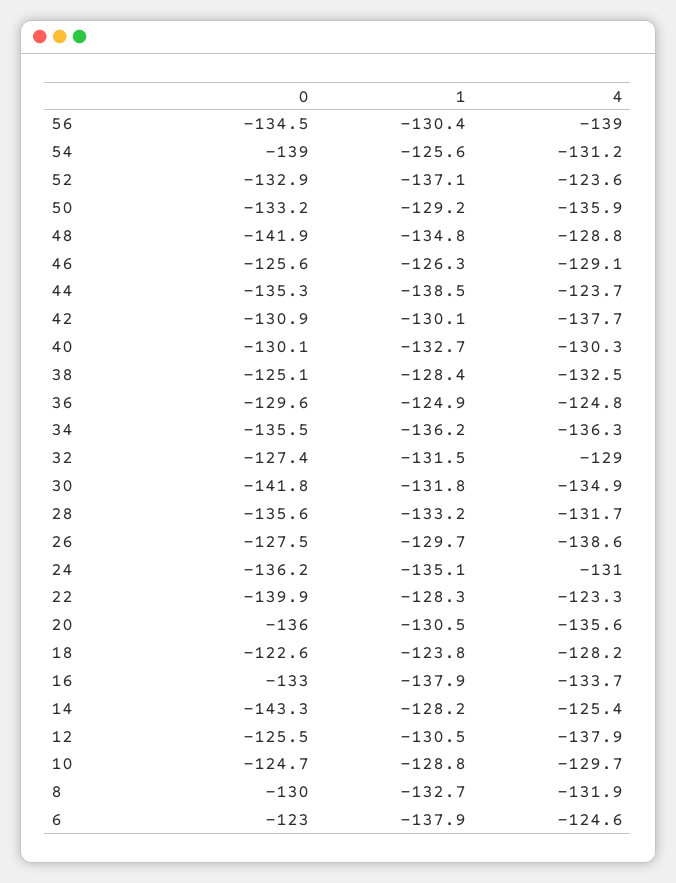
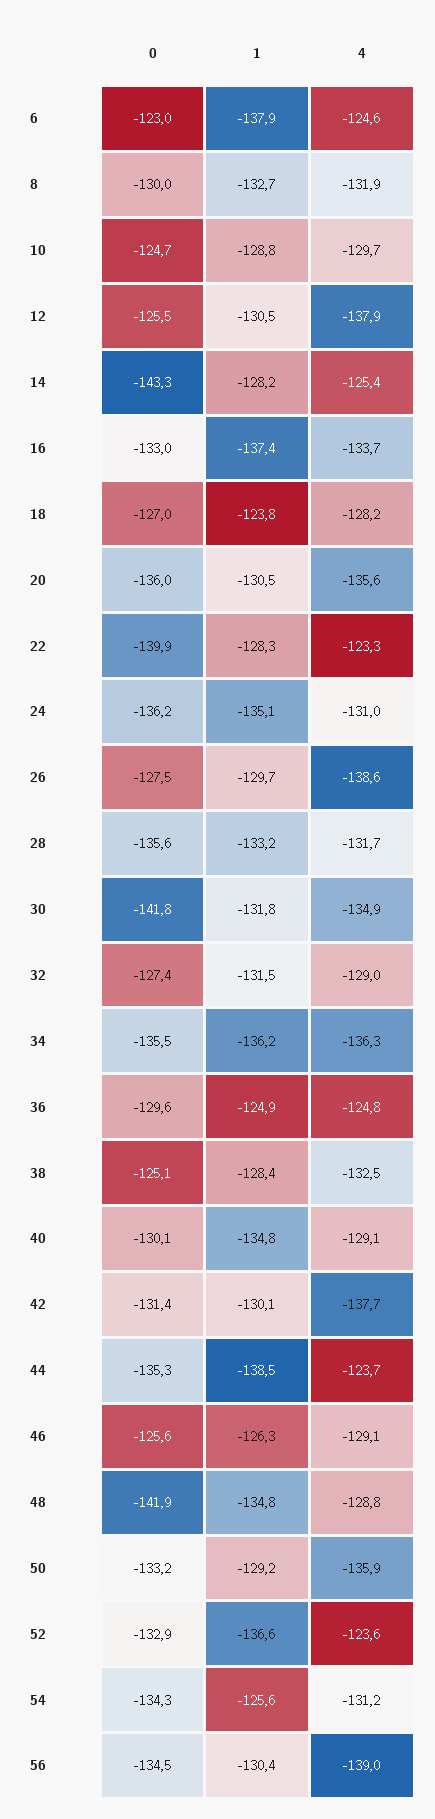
0, 54: -139 -> -134.3
1, 52: -137.1 -> -136.6
0, 42: -130.9 -> -131.4
1, 40: -132.7 -> -134.8
4, 40: -130.3 -> -129.1
0, 18: -122.6 -> -127
1, 16: -137.9 -> -137.4

